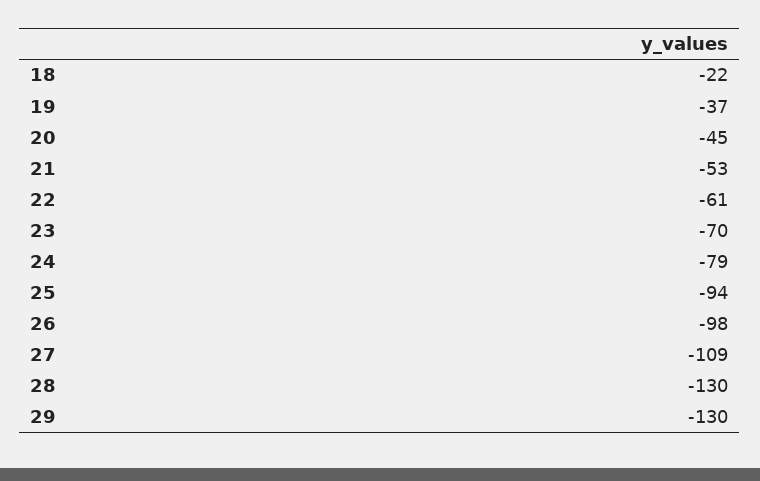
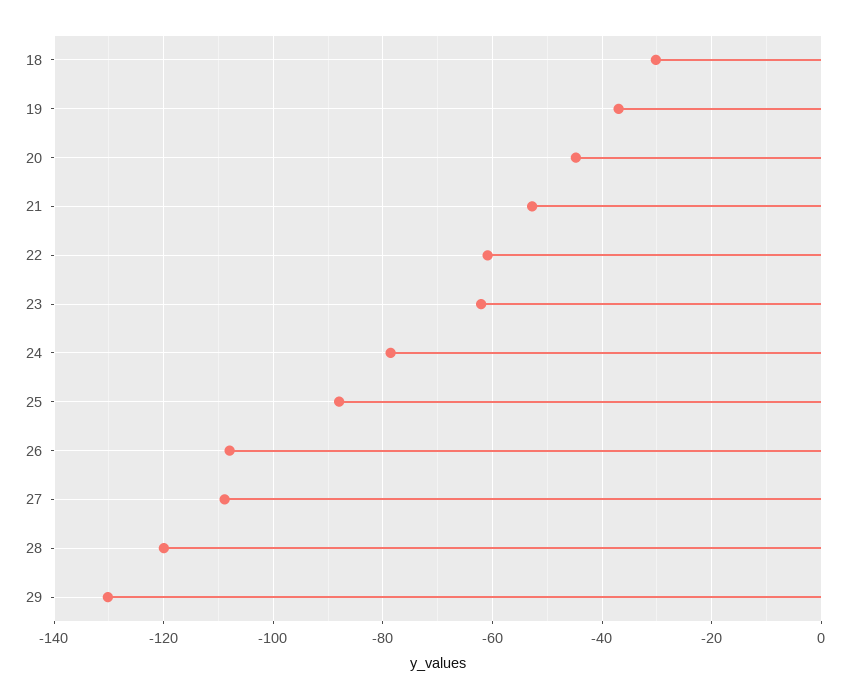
18: -22 -> -30
23: -70 -> -62
25: -94 -> -88
26: -98 -> -108
28: -130 -> -120

